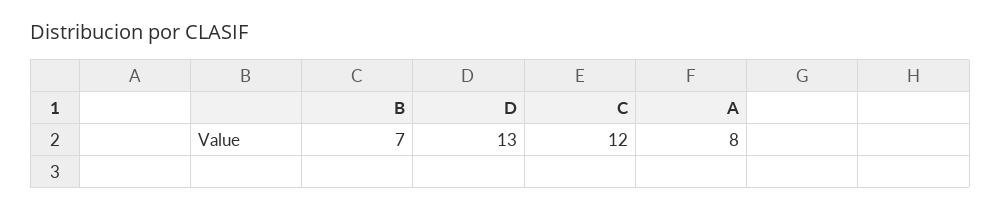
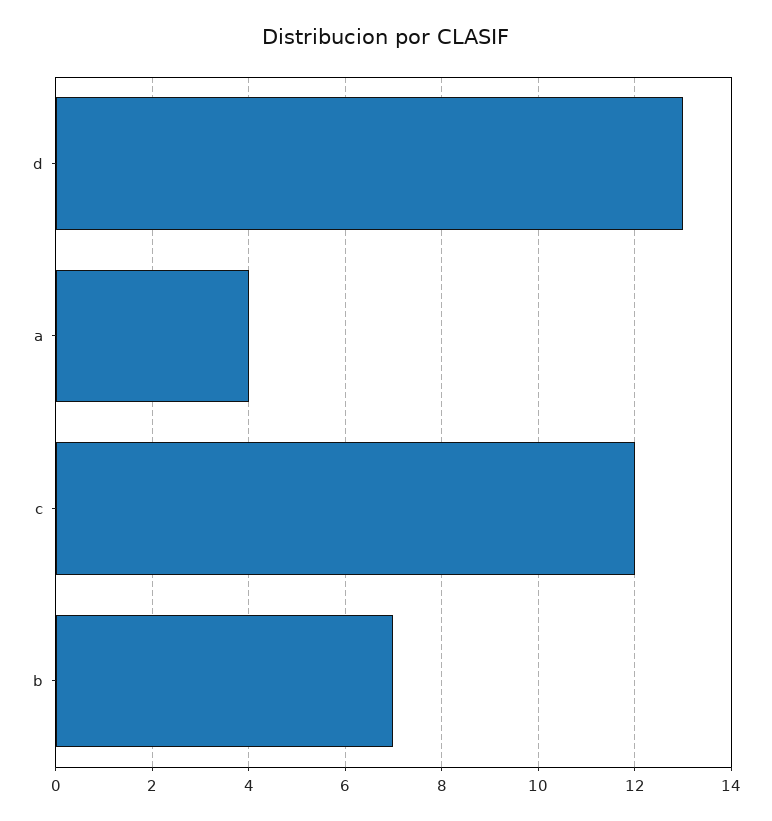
A: 8 -> 4

